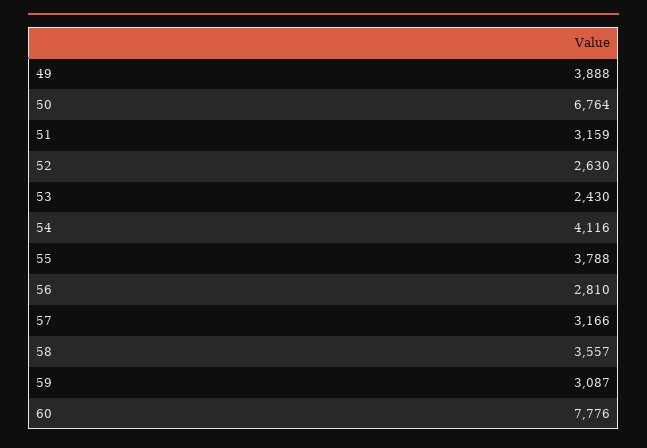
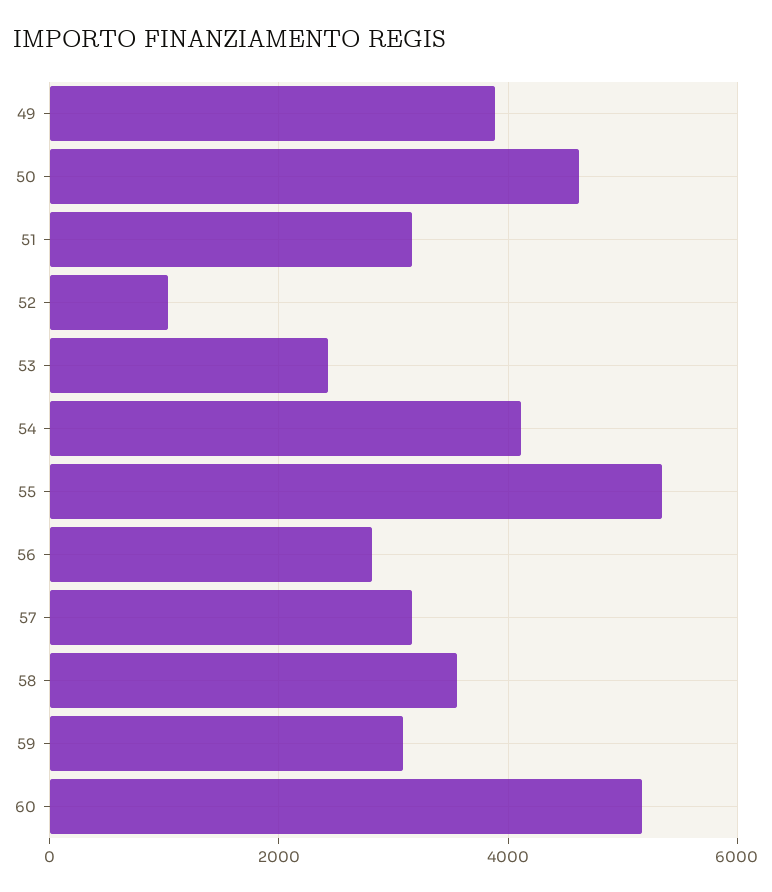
50: 6764 -> 4600
52: 2630 -> 1000
55: 3788 -> 5400
60: 7776 -> 5200

